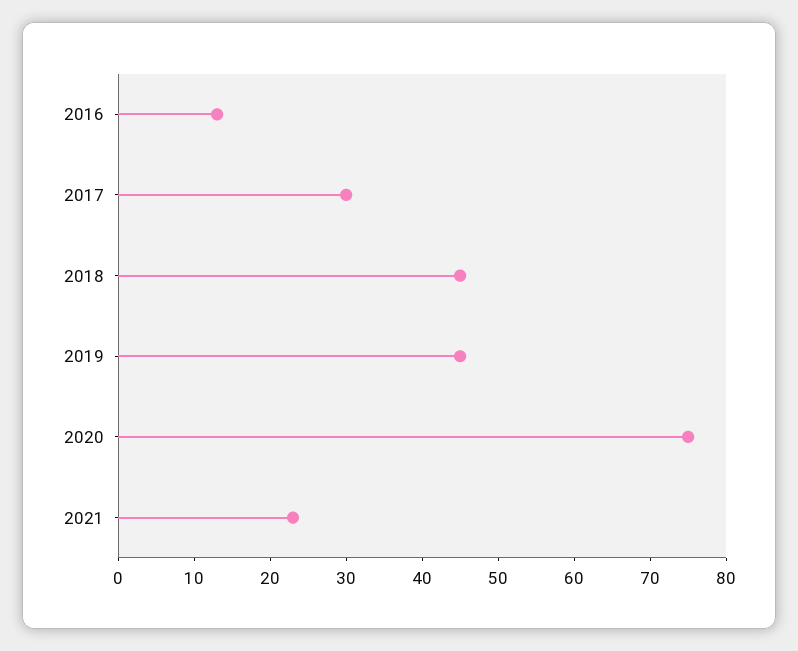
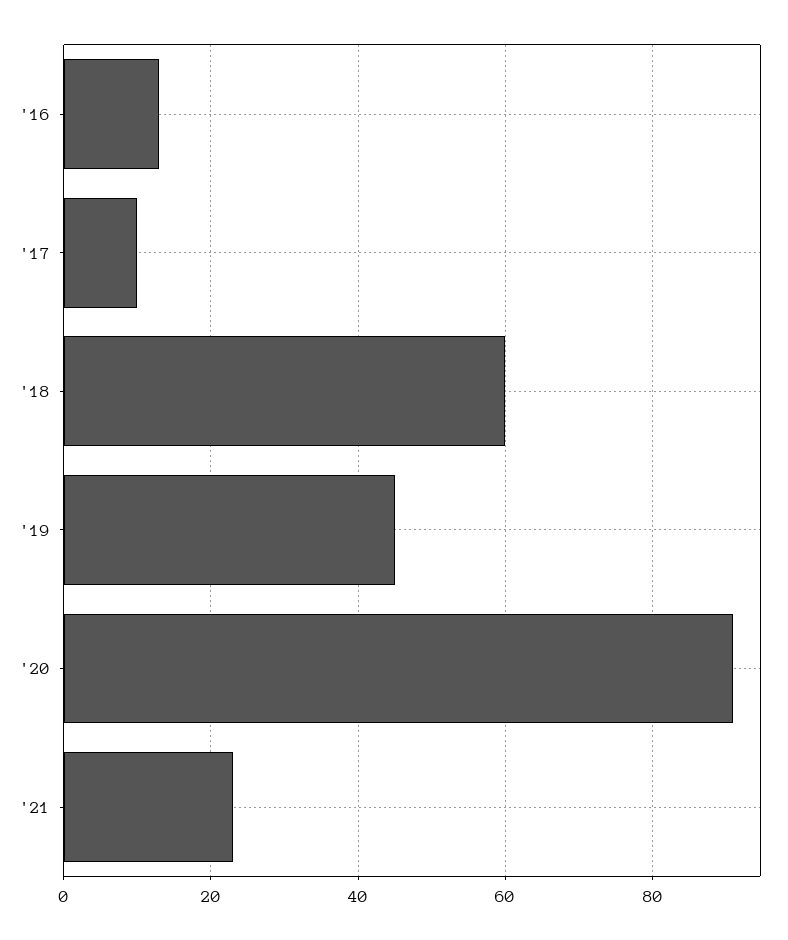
2017: 30 -> 10
2018: 45 -> 60
2020: 75 -> 90

